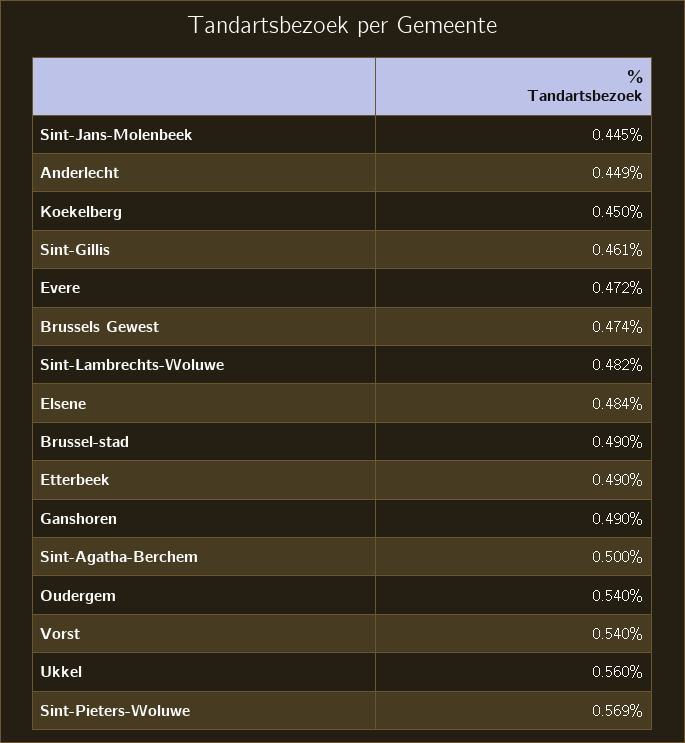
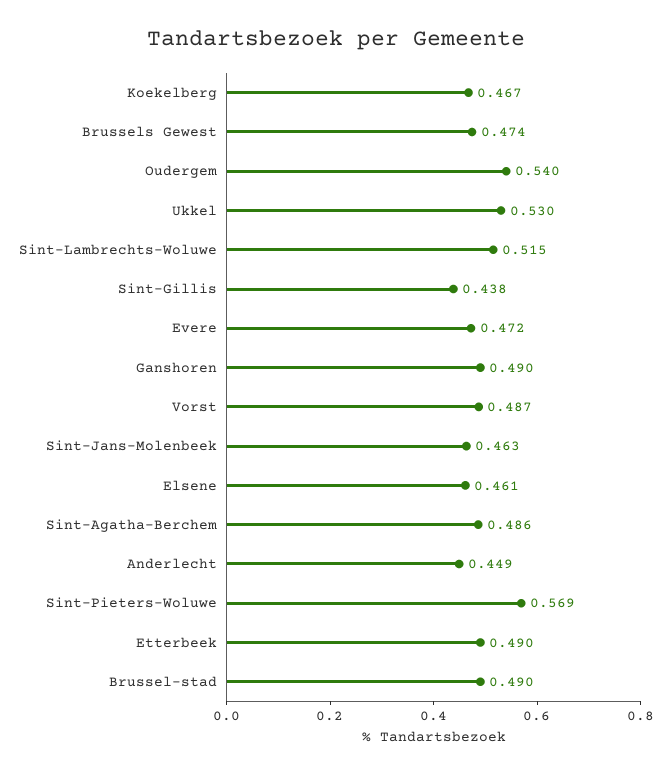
Sint-Jans-Molenbeek: 0.445 -> 0.463
Koekelberg: 0.45 -> 0.467
Sint-Gillis: 0.461 -> 0.438
Sint-Lambrechts-Woluwe: 0.482 -> 0.515
Elsene: 0.484 -> 0.461
Sint-Agatha-Berchem: 0.5 -> 0.486
Vorst: 0.54 -> 0.487
Ukkel: 0.56 -> 0.53

